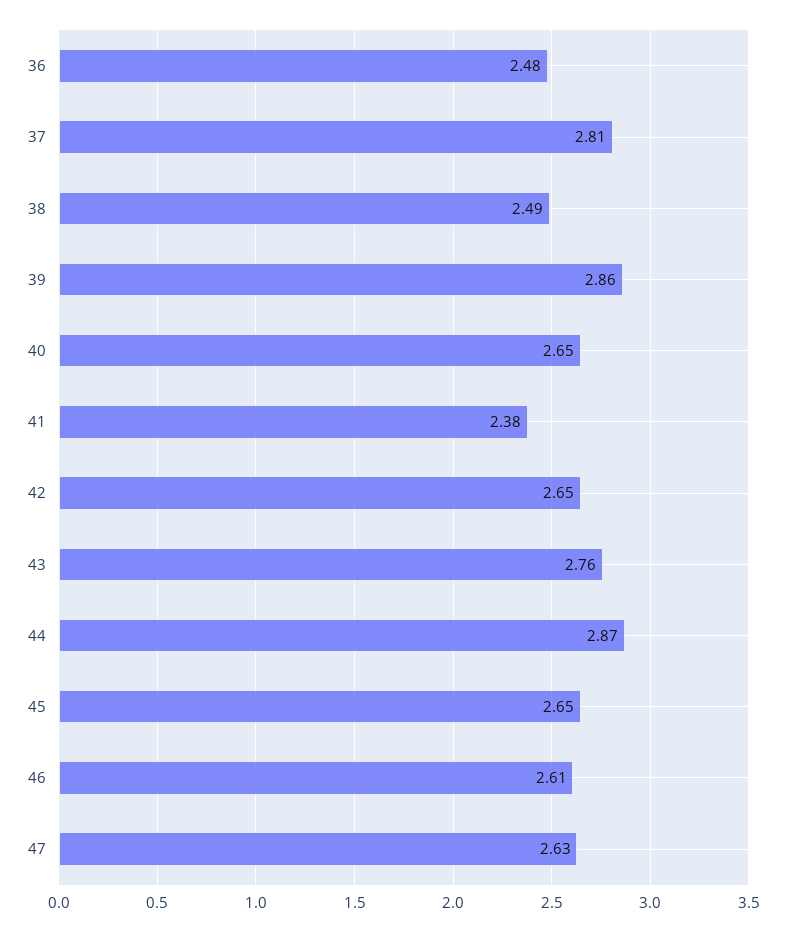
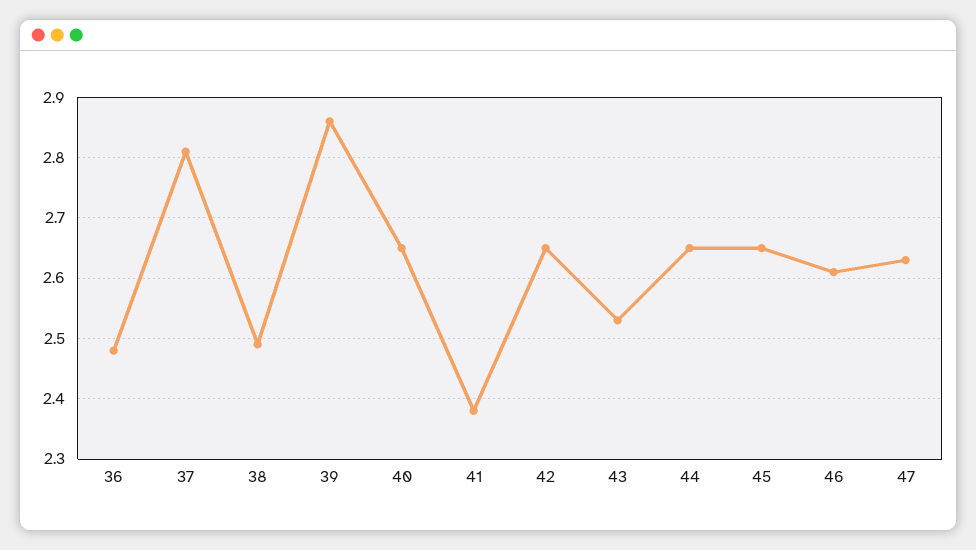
43: 2.76 -> 2.53
44: 2.87 -> 2.65

